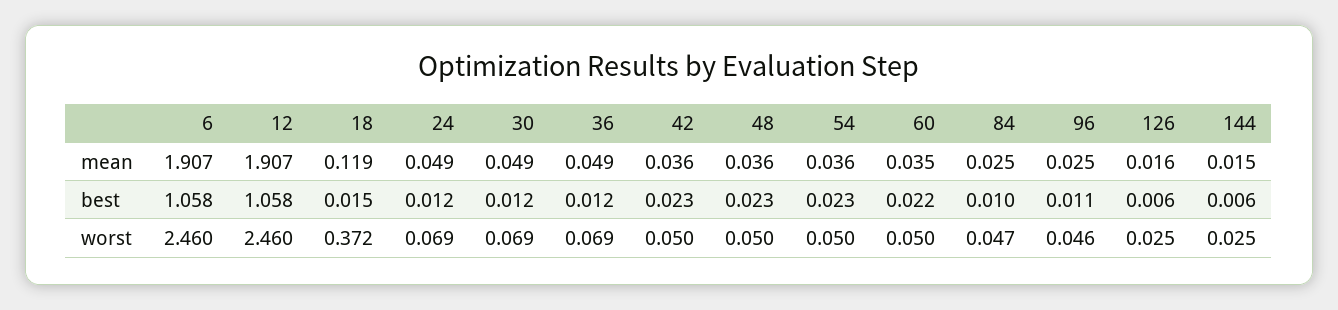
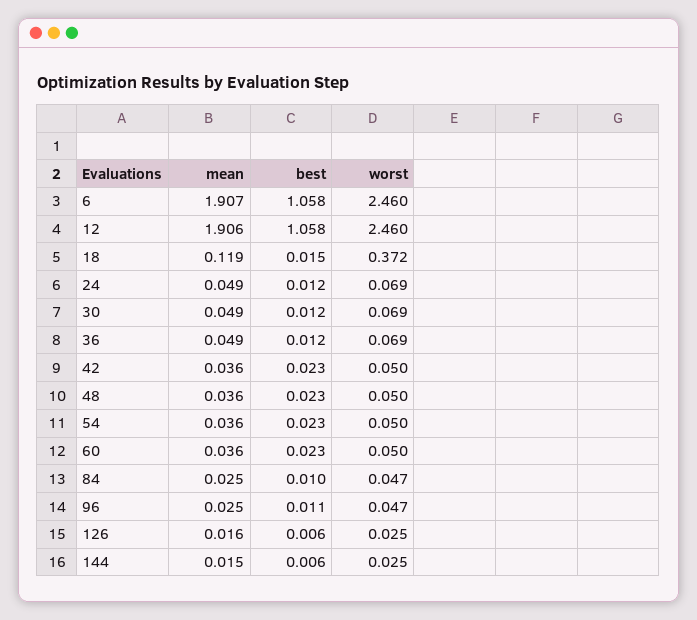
12, mean: 1.907 -> 1.906
60, mean: 0.035 -> 0.036
60, best: 0.022 -> 0.023
96, worst: 0.046 -> 0.047

